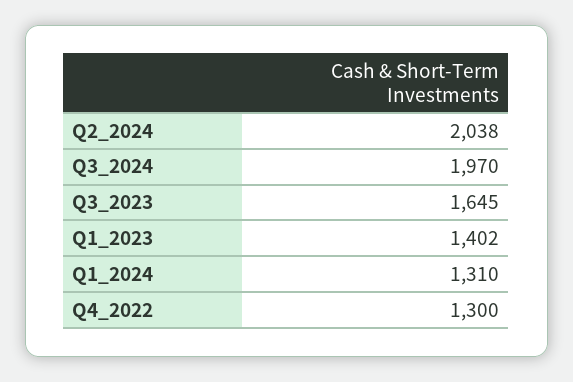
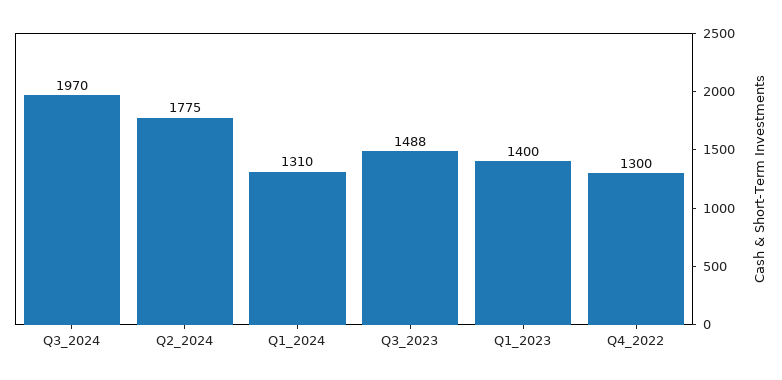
Q2_2024: 2038 -> 1775
Q3_2023: 1645 -> 1488
Q1_2023: 1402 -> 1400

